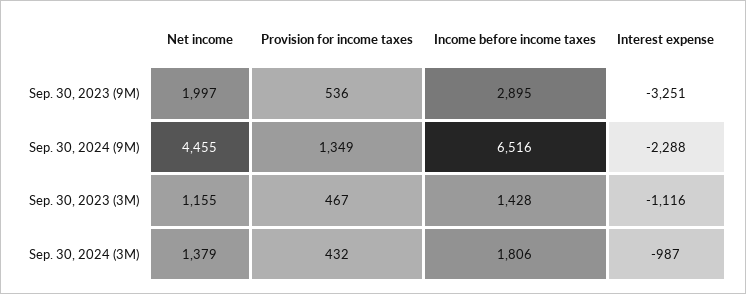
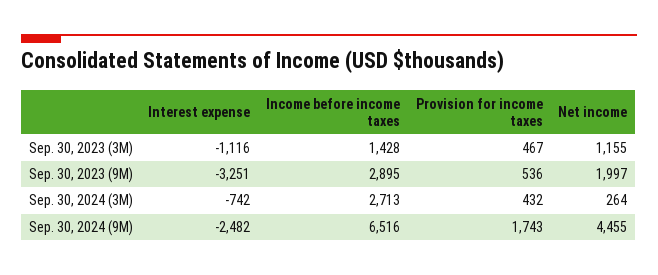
Provision for income taxes, Sep. 30, 2024 (9M): 1349 -> 1743
Interest expense, Sep. 30, 2024 (9M): -2288 -> -2482
Net income, Sep. 30, 2024 (3M): 1379 -> 264
Income before income taxes, Sep. 30, 2024 (3M): 1806 -> 2713
Interest expense, Sep. 30, 2024 (3M): -987 -> -742

